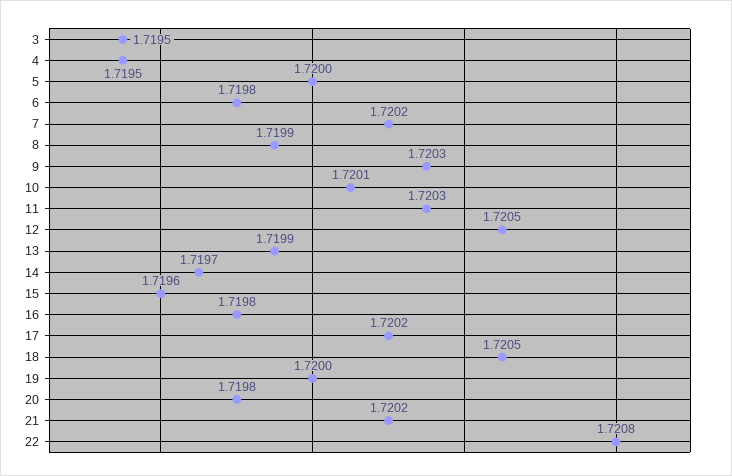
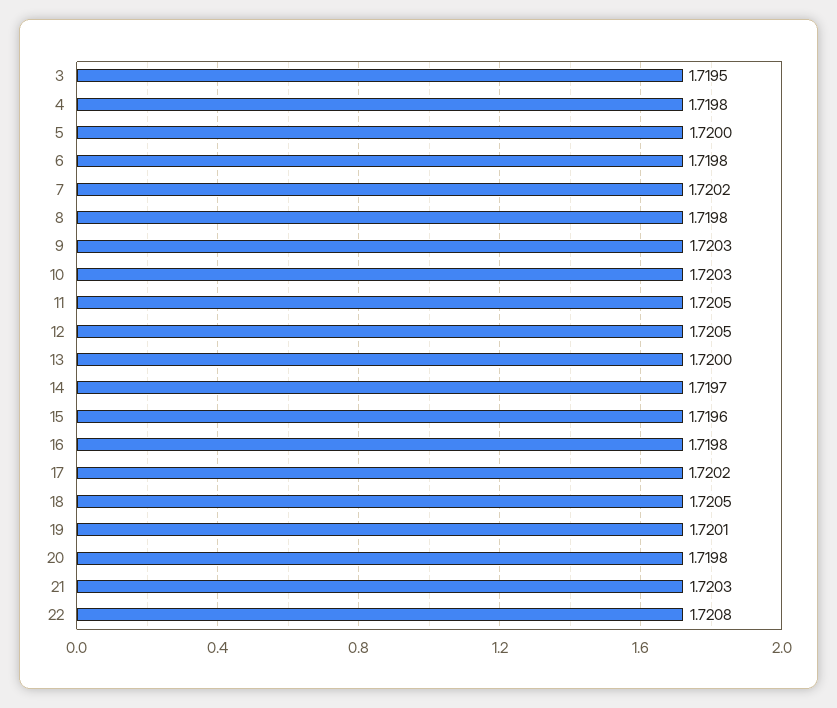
4: 1.7195 -> 1.7198
8: 1.7199 -> 1.7198
10: 1.7201 -> 1.7203
11: 1.7203 -> 1.7205
13: 1.7199 -> 1.72
19: 1.72 -> 1.7201
21: 1.7202 -> 1.7203

